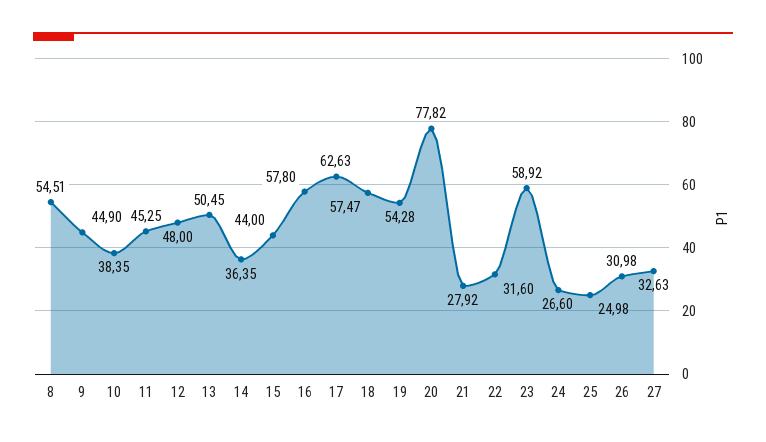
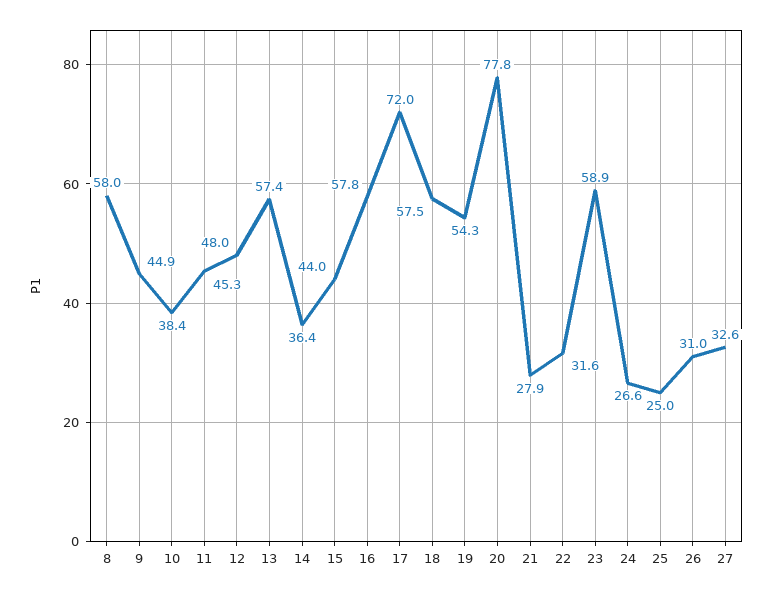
8: 54.51 -> 58
13: 50.45 -> 57.4
17: 62.63 -> 72

